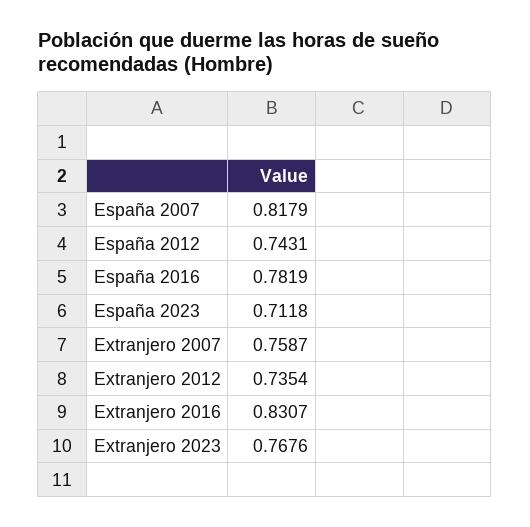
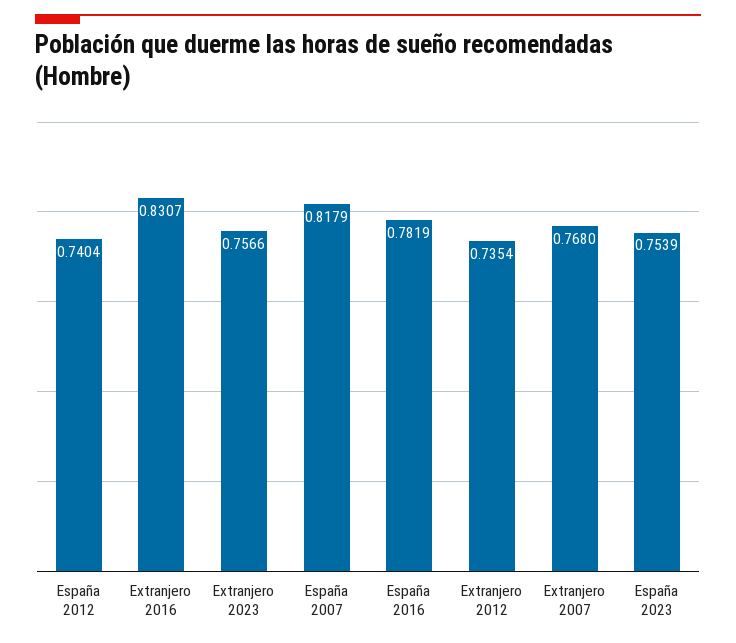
España 2012: 0.7431 -> 0.7404
España 2023: 0.7118 -> 0.7539
Extranjero 2007: 0.7587 -> 0.768
Extranjero 2023: 0.7676 -> 0.7566

